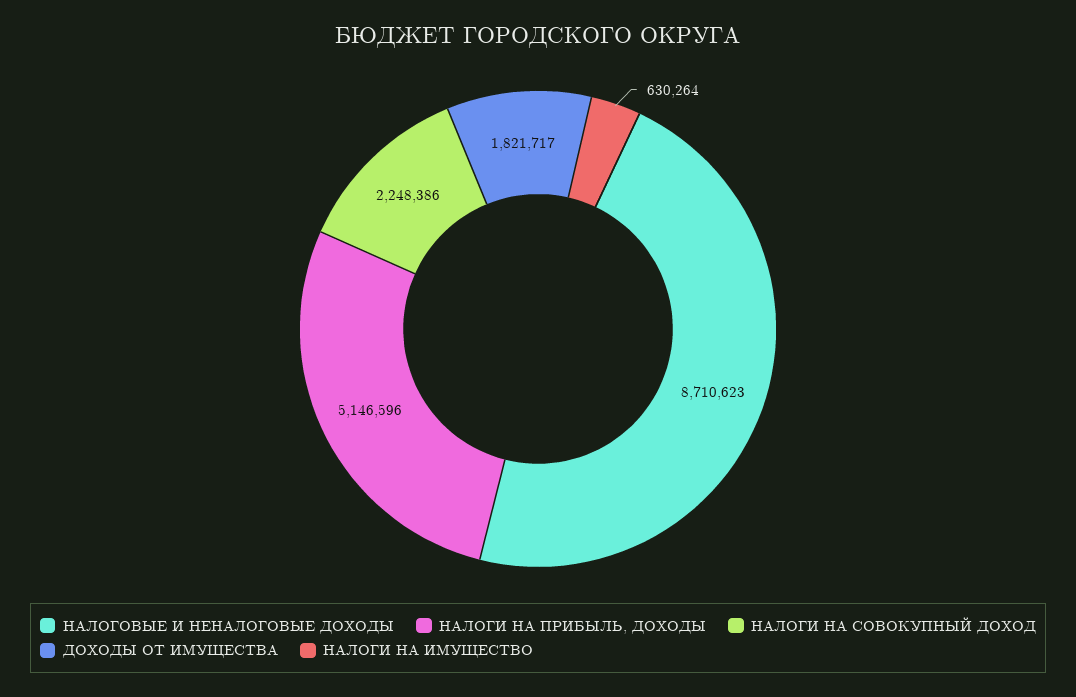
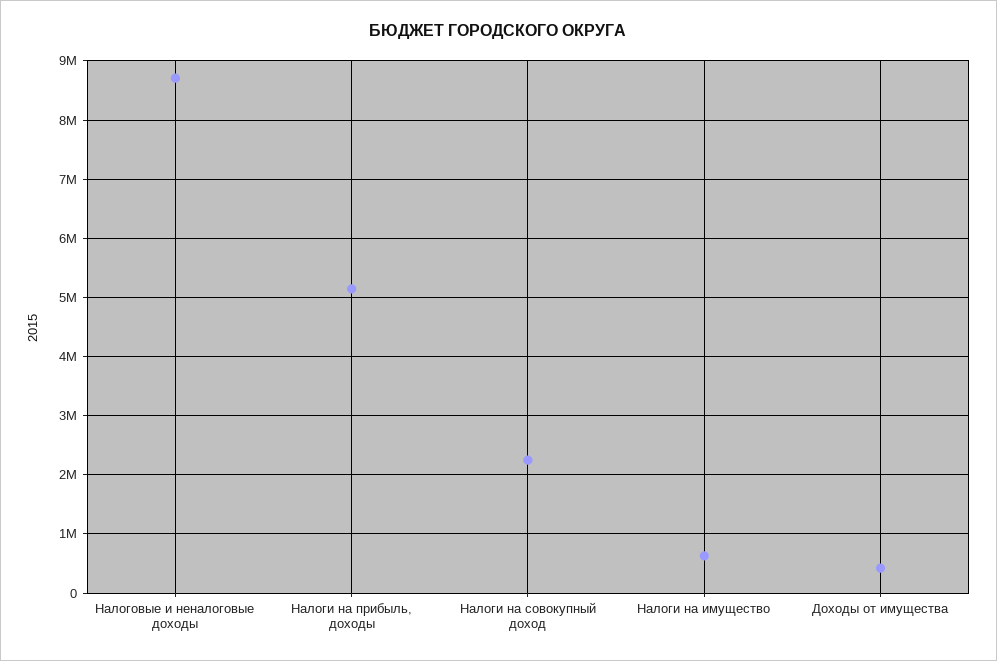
ДОХОДЫ ОТ ИМУЩЕСТВА: 1821717 -> 400000

